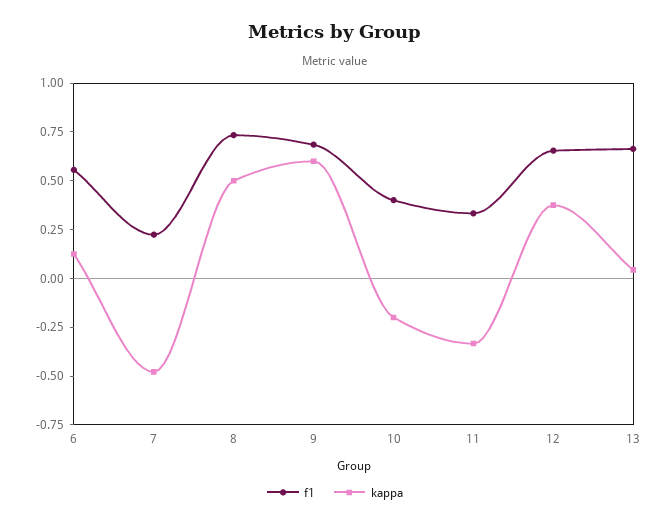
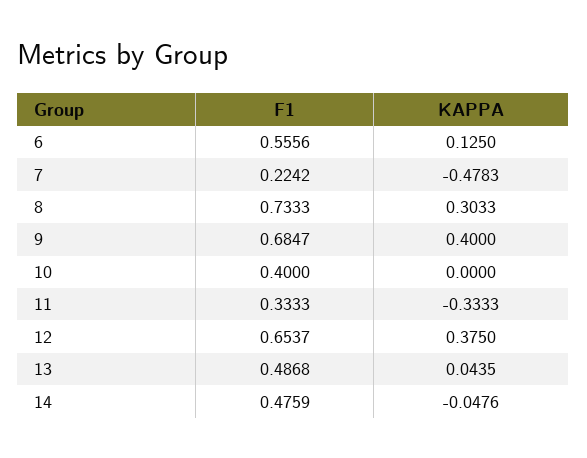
kappa, 8: 0.5 -> 0.3033
kappa, 9: 0.6 -> 0.4
kappa, 10: -0.2 -> 0
f1, 13: 0.65 -> 0.4868
f1, 14: none -> 0.4759
kappa, 14: none -> -0.0476

